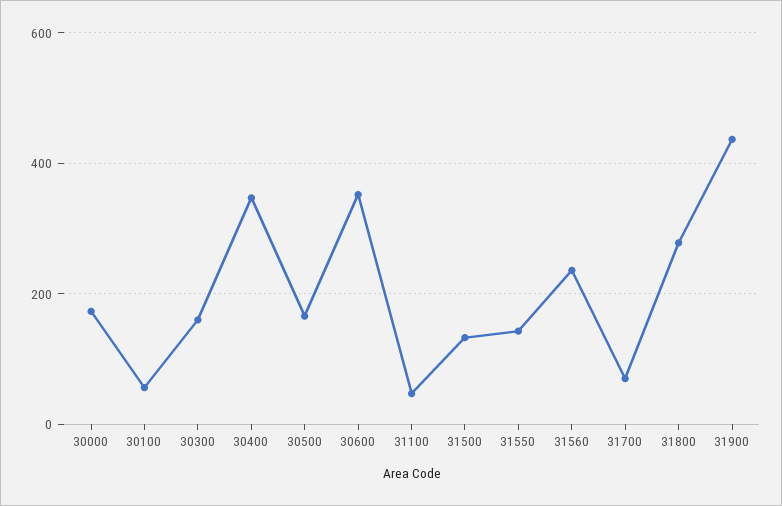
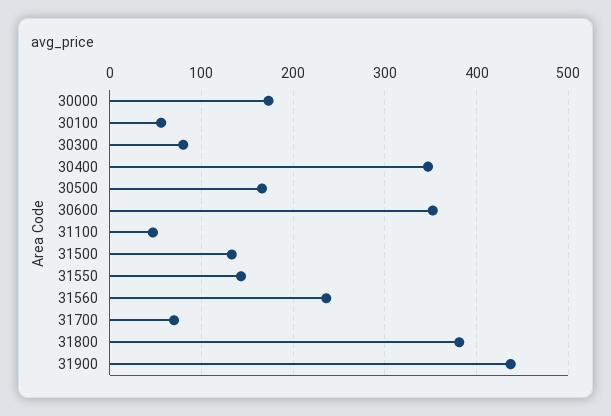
30300: 160 -> 80
31800: 280 -> 380

